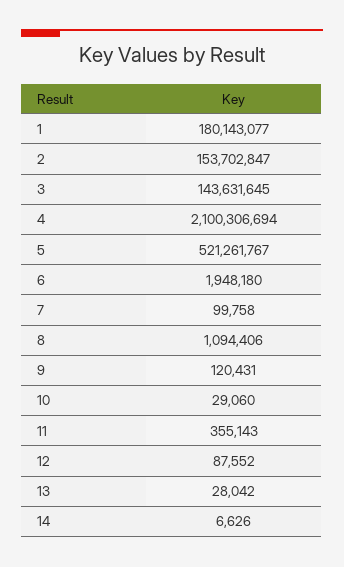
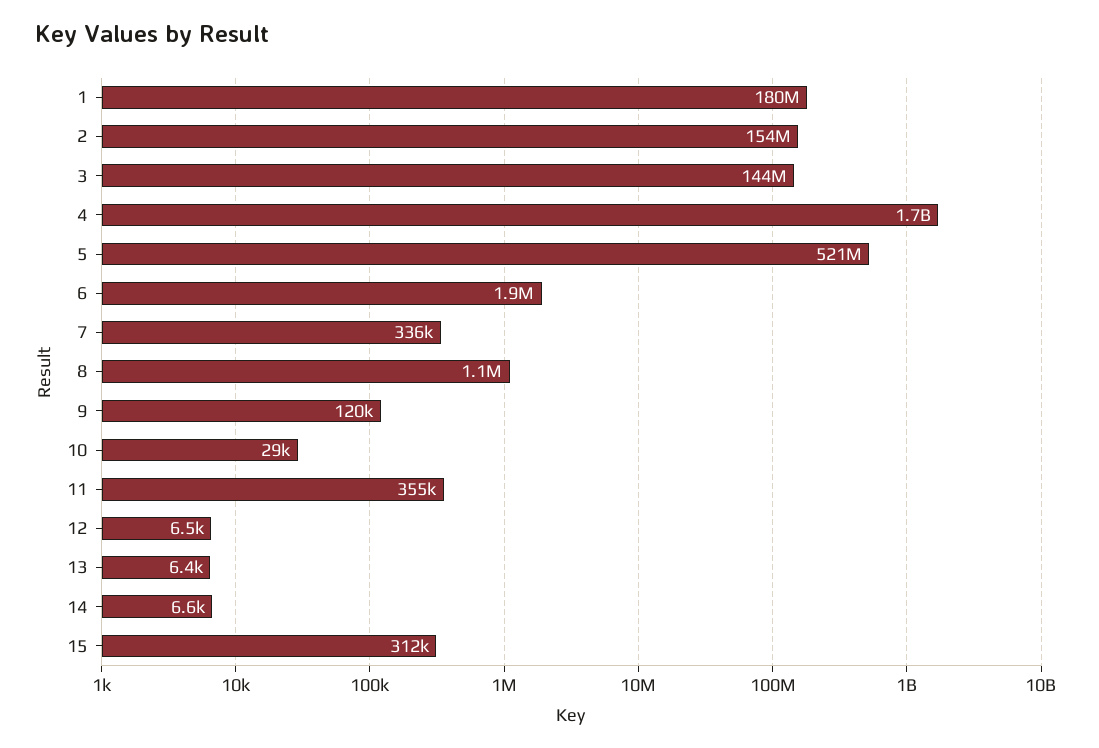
4: 2100306694 -> 1700000000
7: 99758 -> 336000
12: 87552 -> 6500
13: 28042 -> 6400
15: none -> 312000

